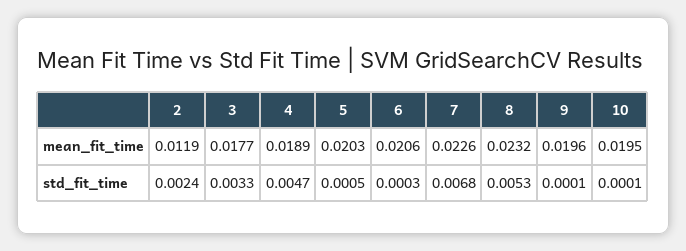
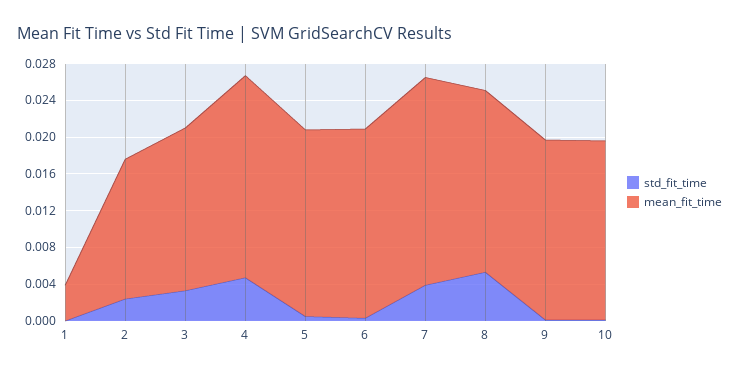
mean_fit_time, 2: 0.0119 -> 0.015
mean_fit_time, 4: 0.0189 -> 0.022
mean_fit_time, 8: 0.0232 -> 0.02
std_fit_time, 7: 0.0068 -> 0.004
std_fit_time, 1: none -> 0
mean_fit_time, 1: none -> 0.004

